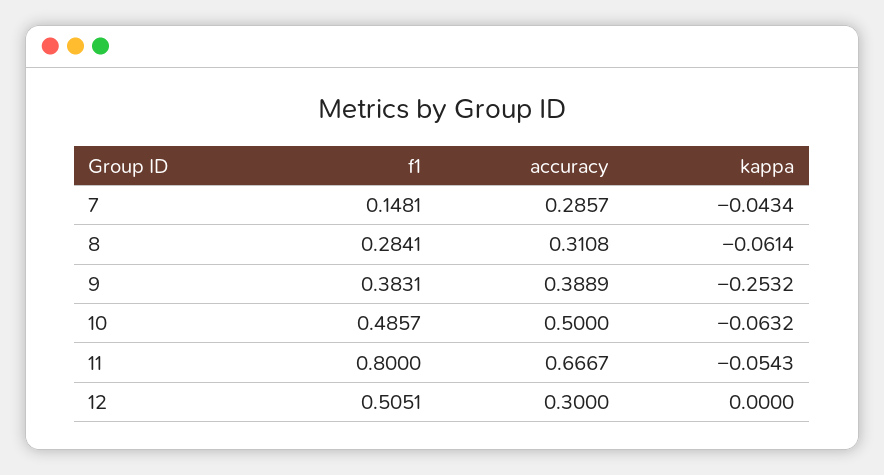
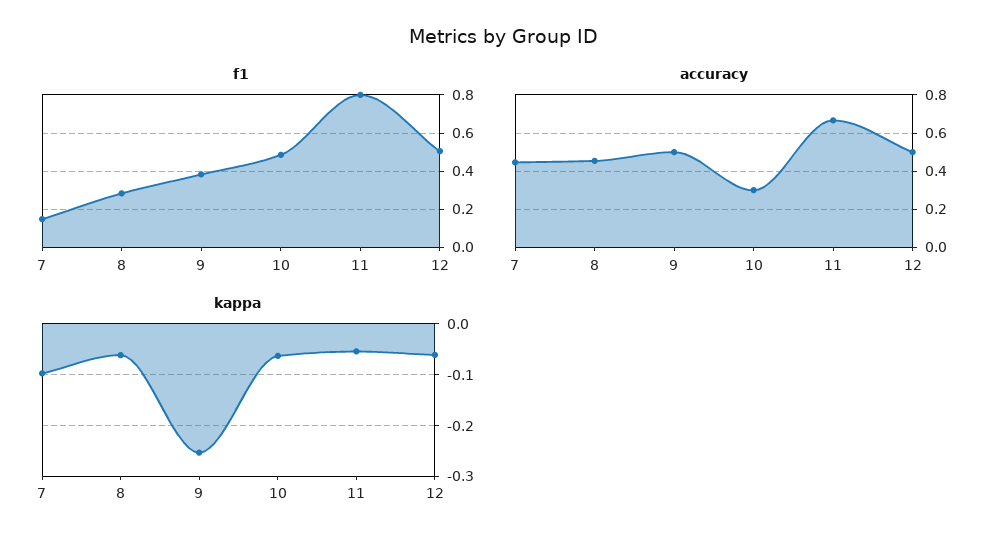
accuracy, 7: 0.2857 -> 0.45
kappa, 7: -0.0434 -> -0.1
accuracy, 8: 0.3108 -> 0.45
accuracy, 9: 0.3889 -> 0.5
accuracy, 10: 0.5 -> 0.3
accuracy, 12: 0.3 -> 0.5
kappa, 12: 0 -> -0.06

